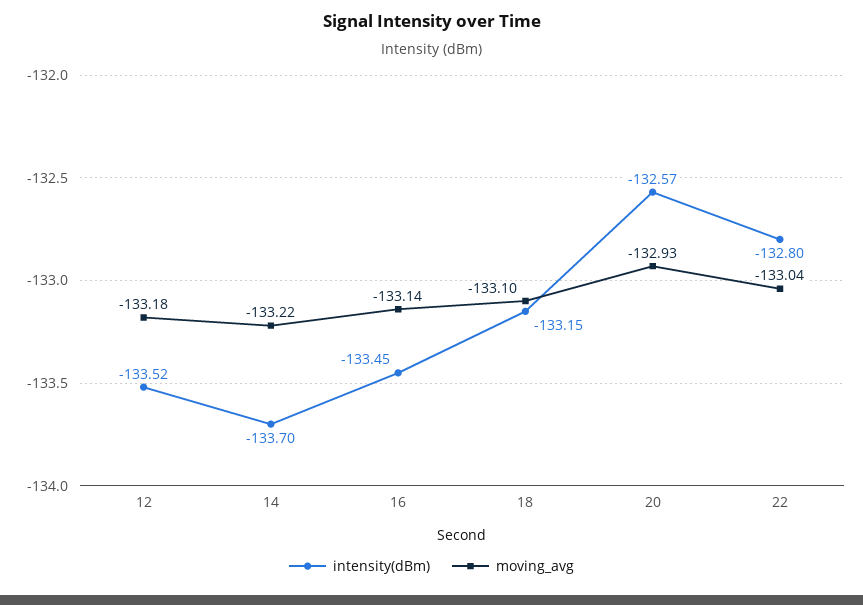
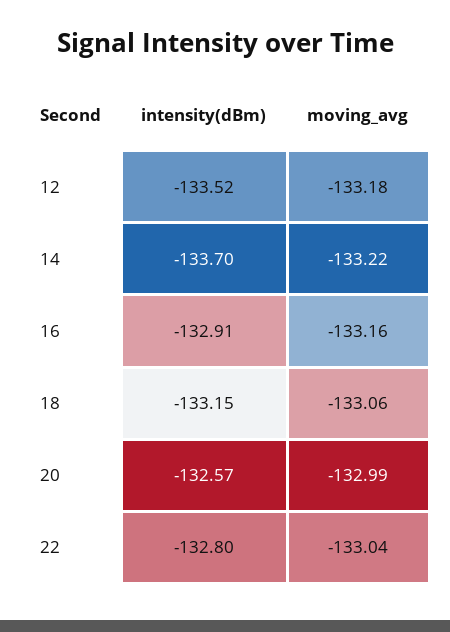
intensity(dBm), 16: -133.45 -> -132.91
moving_avg, 16: -133.14 -> -133.16
moving_avg, 18: -133.1 -> -133.06
moving_avg, 20: -132.93 -> -132.99

